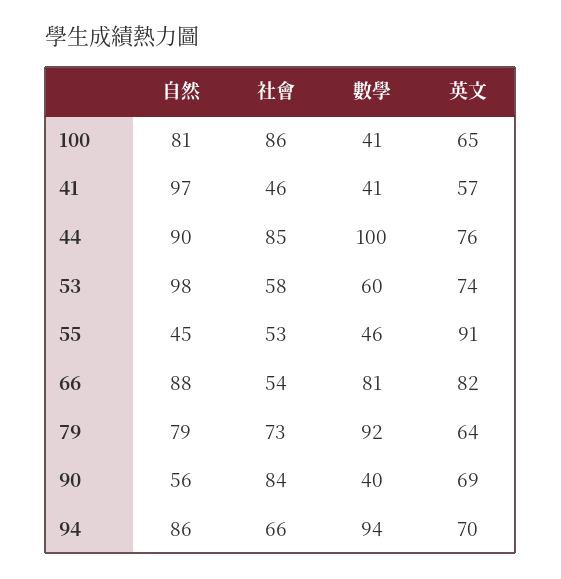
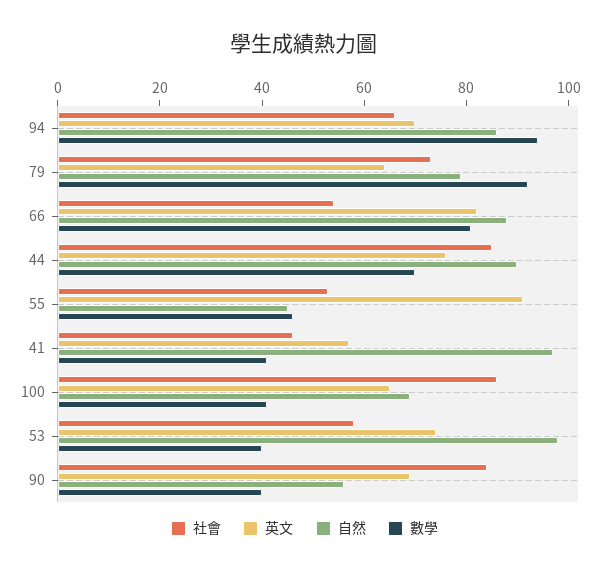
自然, 100: 81 -> 70
數學, 44: 100 -> 70
數學, 53: 60 -> 40

